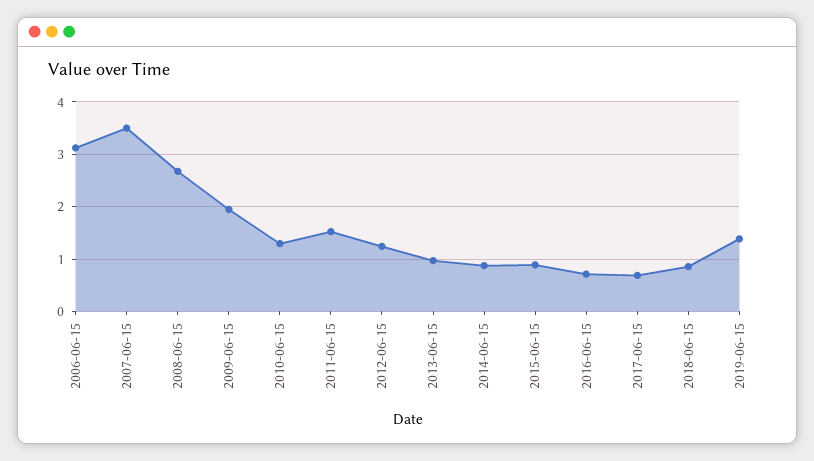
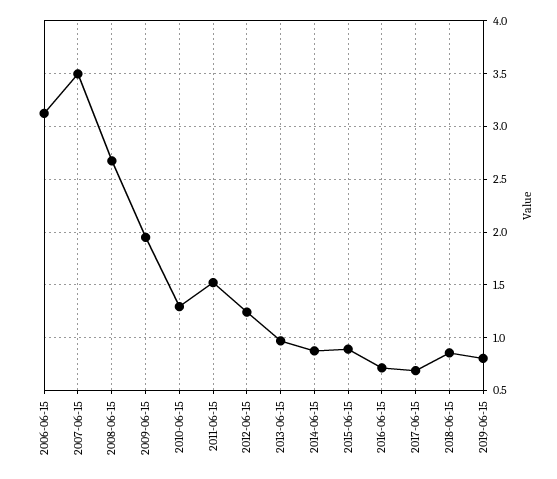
2019-06-15: 1.4 -> 0.8

